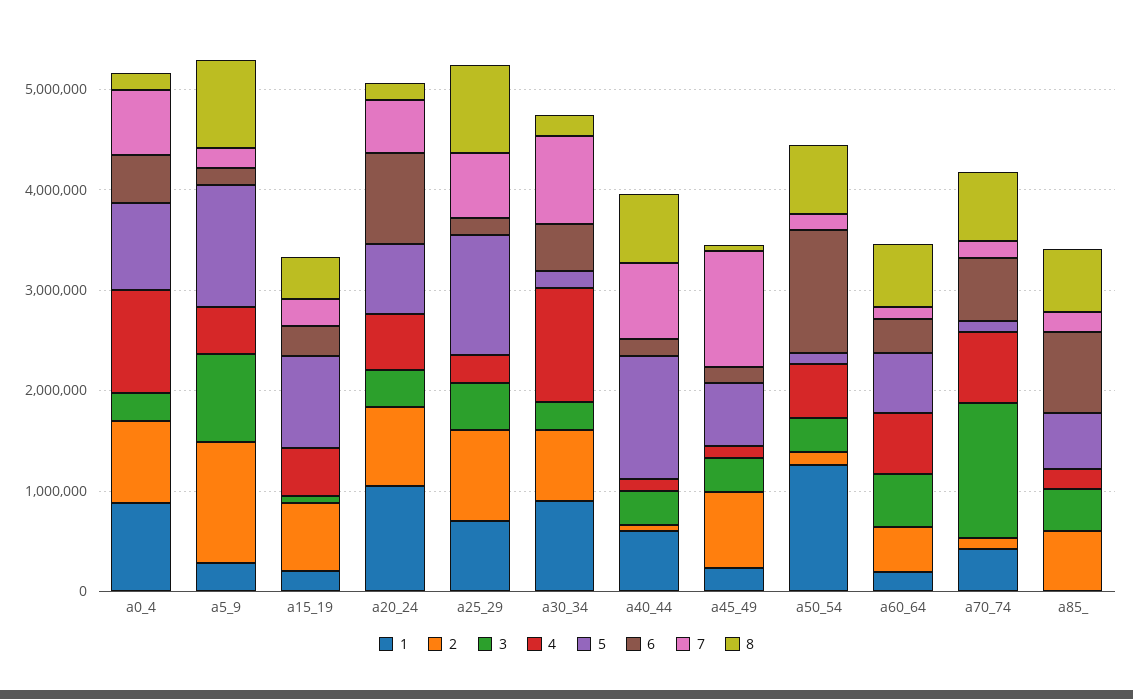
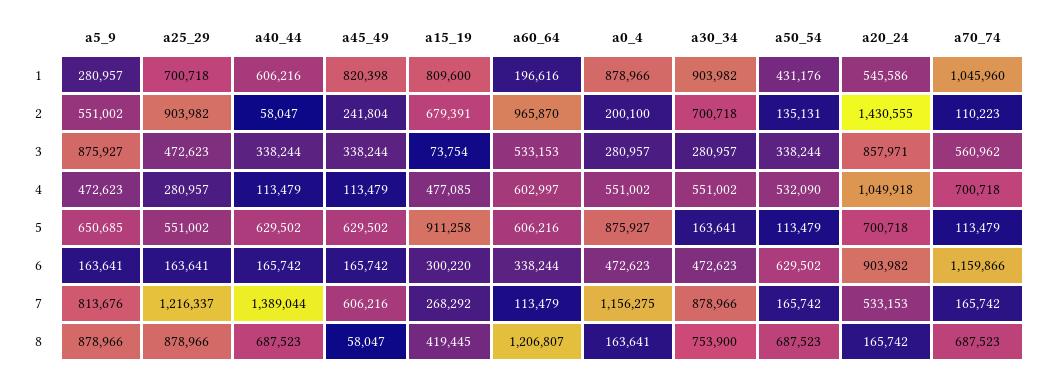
2, a0_4: 800000 -> 200100
4, a0_4: 1000000 -> 551002
7, a0_4: 600000 -> 1156275
2, a5_9: 1200000 -> 551002
5, a5_9: 1200000 -> 650685
7, a5_9: 200000 -> 813676
1, a15_19: 200000 -> 809600
1, a20_24: 1000000 -> 545586
2, a20_24: 800000 -> 1430555
3, a20_24: 400000 -> 857971
4, a20_24: 600000 -> 1049918
5, a25_29: 1200000 -> 551002
7, a25_29: 600000 -> 1216337
4, a30_34: 1200000 -> 551002
8, a30_34: 200000 -> 753900
5, a40_44: 1200000 -> 629502
7, a40_44: 800000 -> 1389044
1, a45_49: 200000 -> 820398
2, a45_49: 800000 -> 241804
7, a45_49: 1200000 -> 606216
1, a50_54: 1200000 -> 431176
6, a50_54: 1200000 -> 629502
2, a60_64: 400000 -> 965870
8, a60_64: 600000 -> 1206807
1, a70_74: 400000 -> 1045960
3, a70_74: 1400000 -> 560962
6, a70_74: 600000 -> 1159866
1, a85_: 0 -> none
2, a85_: 600000 -> none
3, a85_: 400000 -> none
4, a85_: 200000 -> none
5, a85_: 600000 -> none
6, a85_: 800000 -> none
7, a85_: 200000 -> none
8, a85_: 600000 -> none

